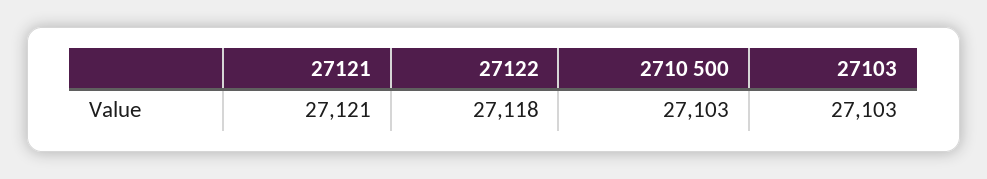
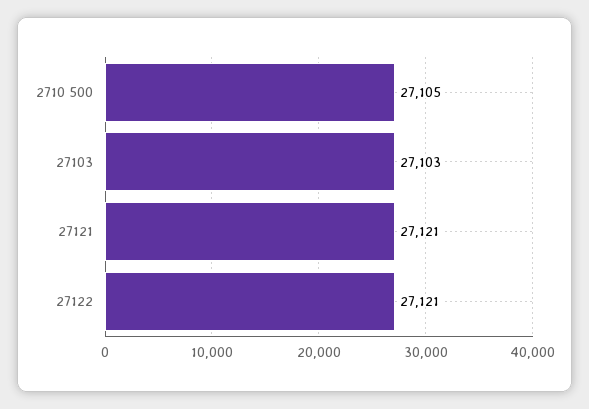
27122: 27118 -> 27121
2710 500: 27103 -> 27105

